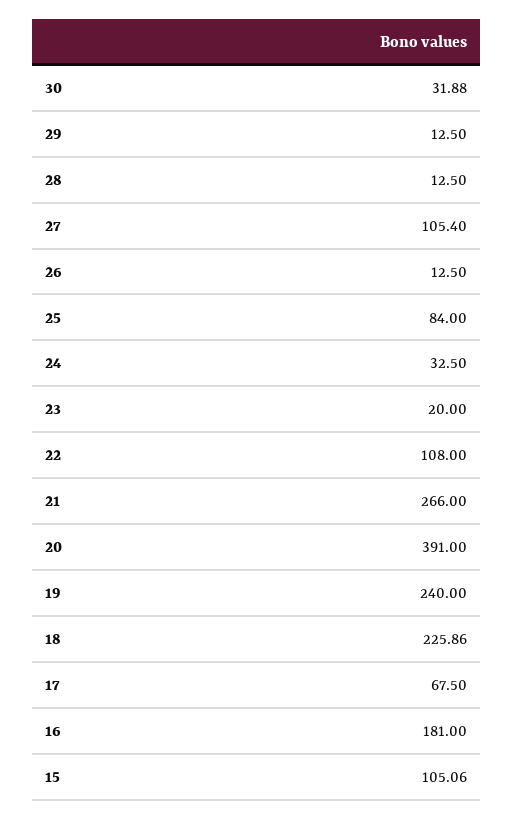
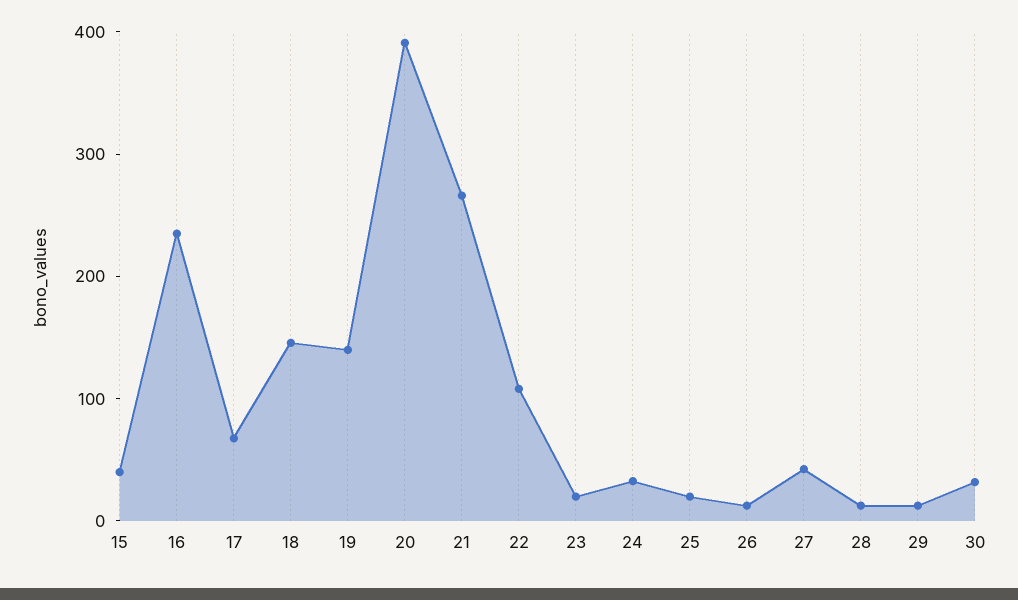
27: 105.4 -> 40
25: 84 -> 20
19: 240 -> 140
18: 225.86 -> 140
16: 181 -> 240
15: 105.06 -> 40

